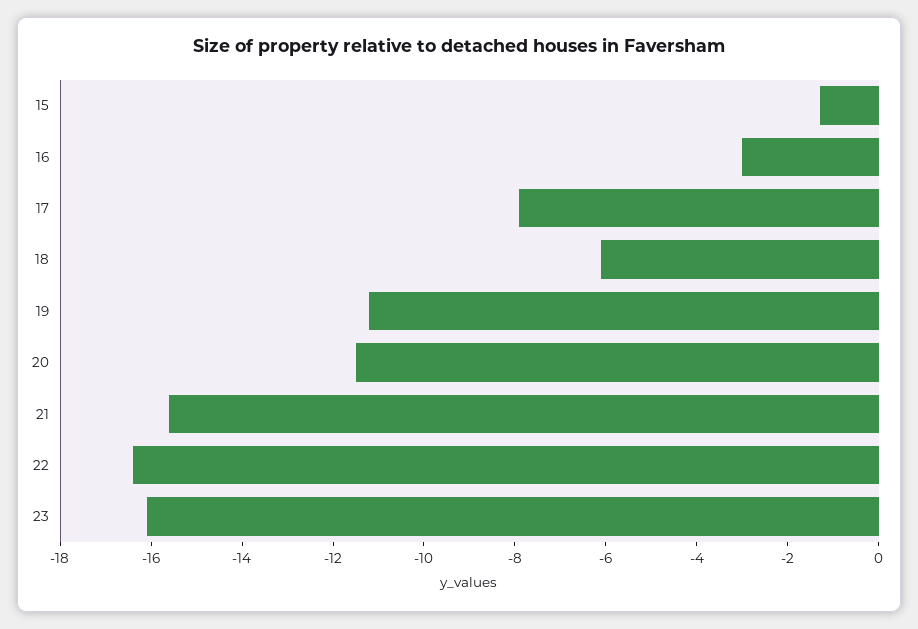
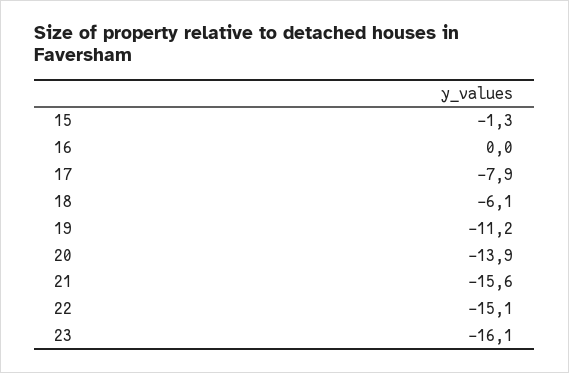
16: -3 -> 0
20: -11.5 -> -13.9
22: -16.5 -> -15.1

